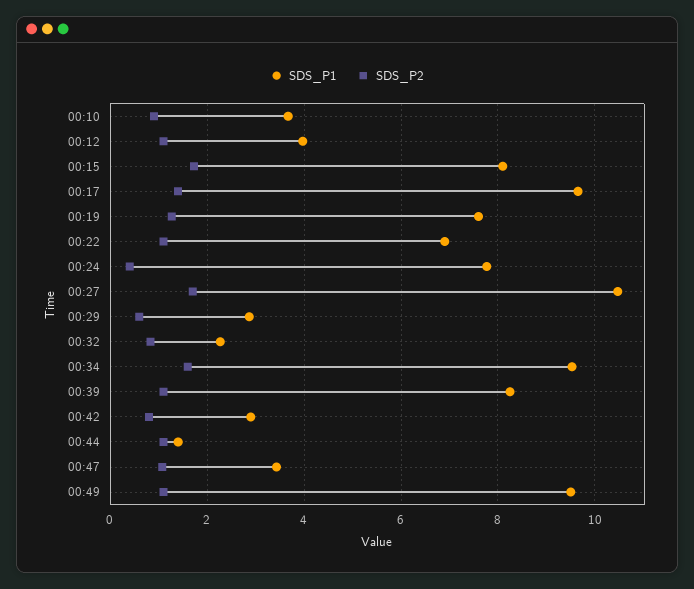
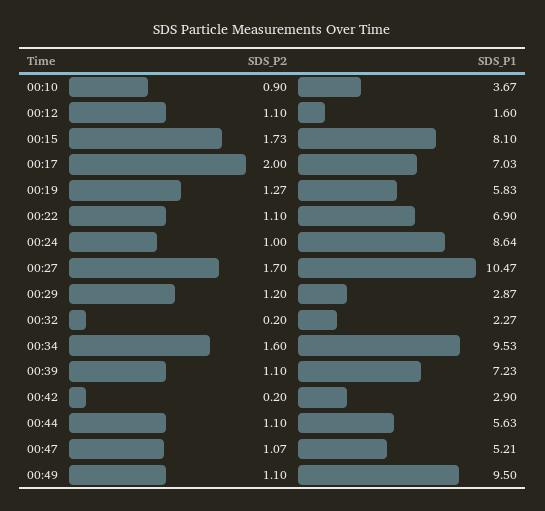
SDS_P1, 00:12: 4 -> 1.6
SDS_P1, 00:17: 9.6 -> 7.03
SDS_P2, 00:17: 1.4 -> 2
SDS_P1, 00:19: 7.6 -> 5.83
SDS_P1, 00:24: 7.8 -> 8.64
SDS_P2, 00:24: 0.4 -> 1
SDS_P2, 00:29: 0.6 -> 1.2
SDS_P2, 00:32: 0.8 -> 0.2
SDS_P1, 00:39: 8.2 -> 7.23
SDS_P2, 00:42: 0.8 -> 0.2
SDS_P1, 00:44: 1.4 -> 5.63
SDS_P1, 00:47: 3.4 -> 5.21

